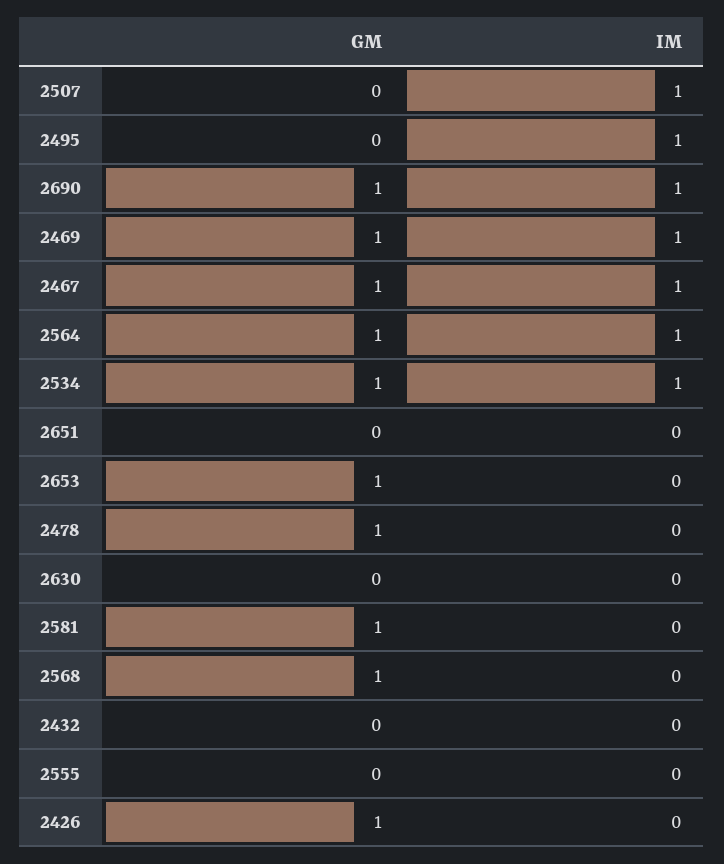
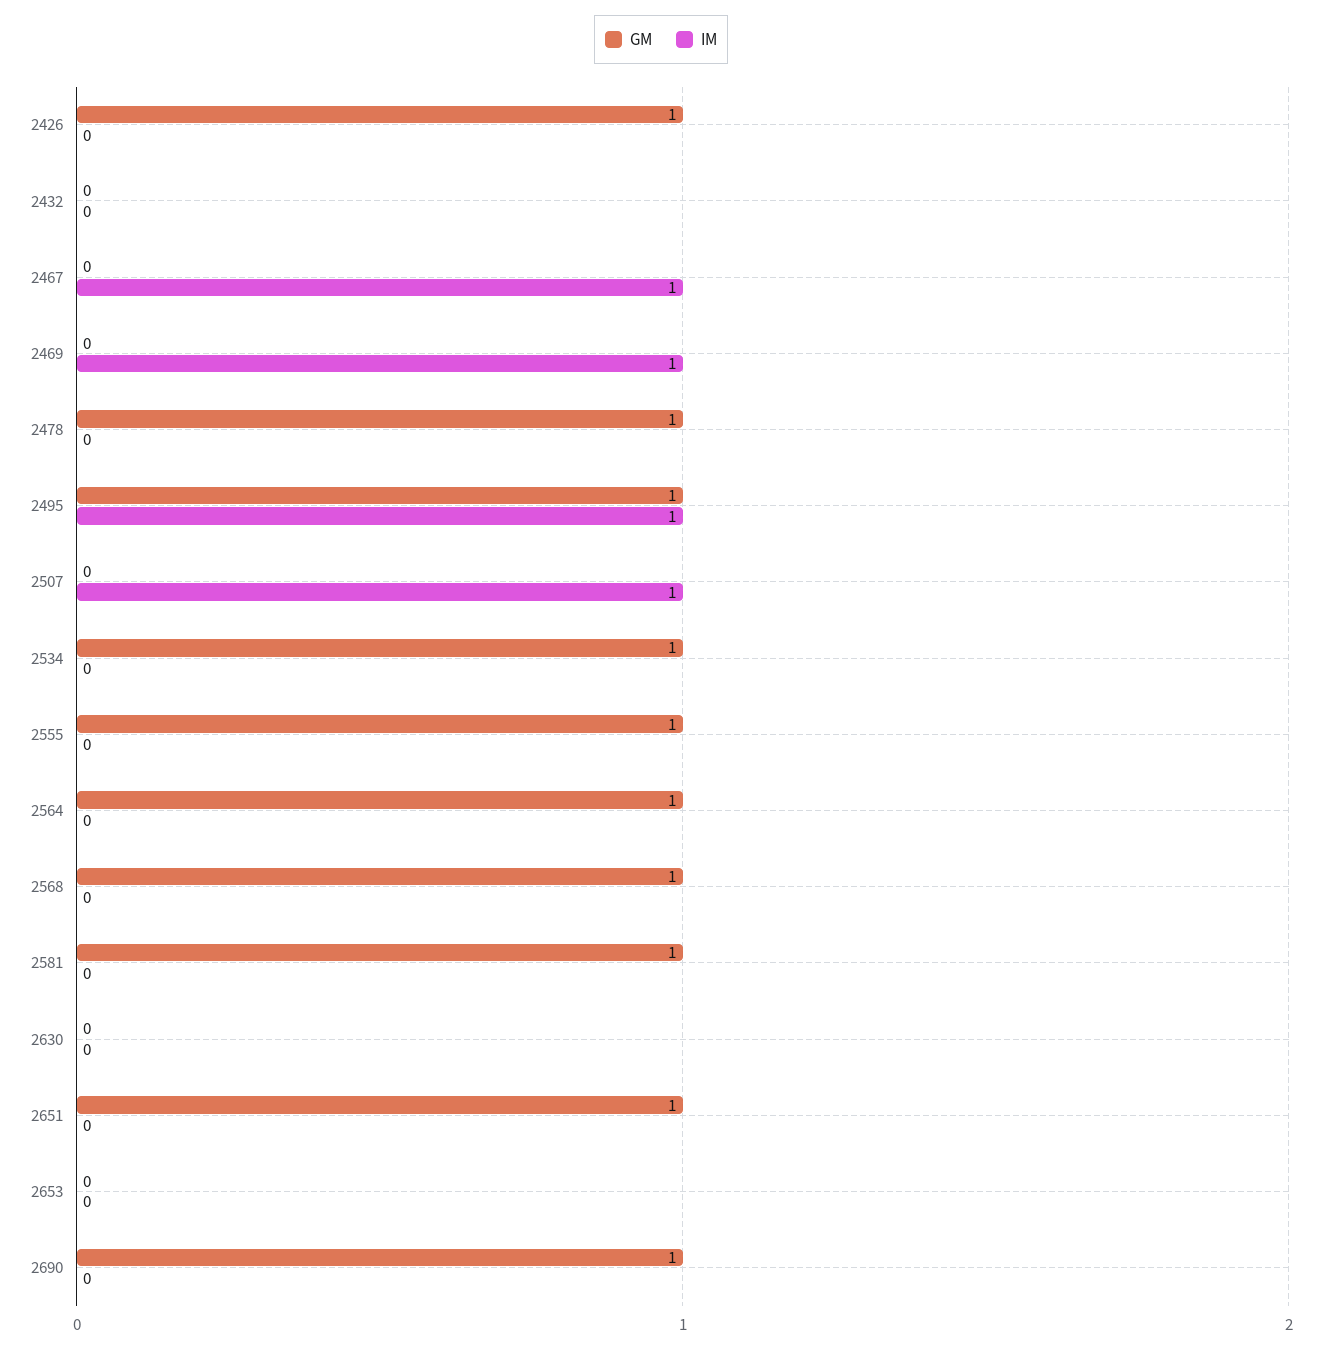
GM, 2495: 0 -> 1
IM, 2690: 1 -> 0
GM, 2469: 1 -> 0
GM, 2467: 1 -> 0
IM, 2564: 1 -> 0
IM, 2534: 1 -> 0
GM, 2651: 0 -> 1
GM, 2653: 1 -> 0
GM, 2555: 0 -> 1

